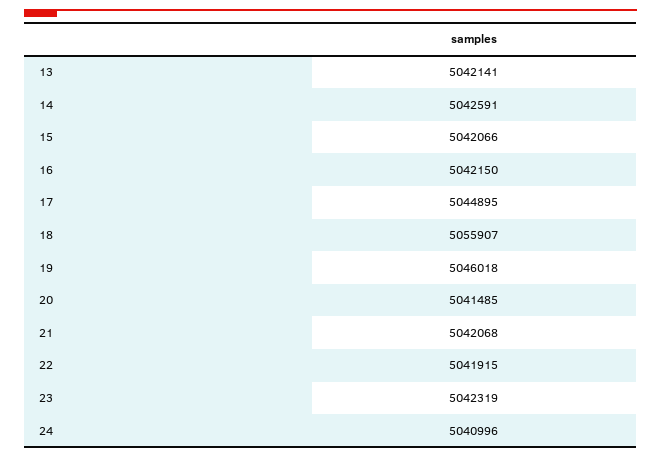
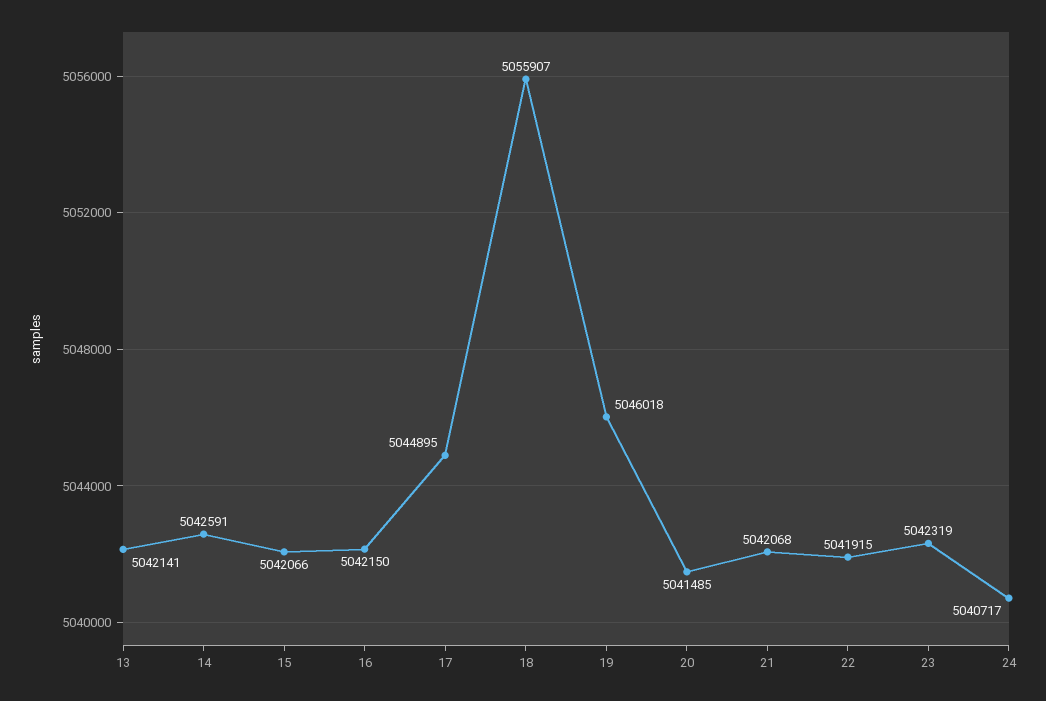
24: 5040996 -> 5040717

